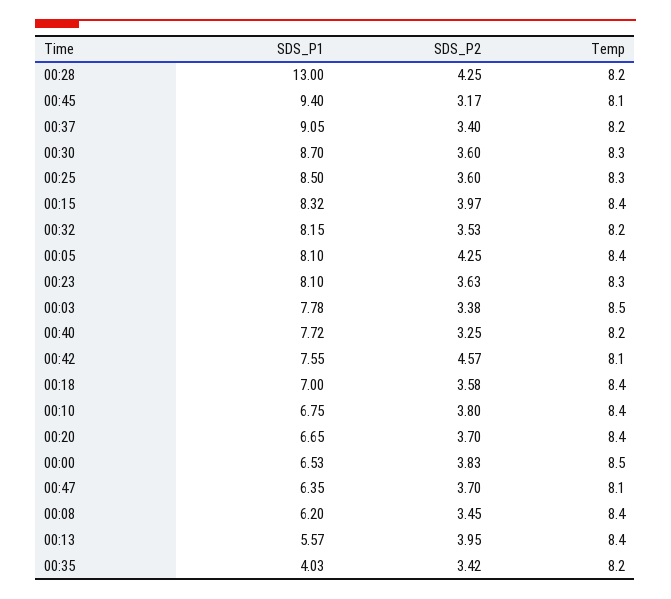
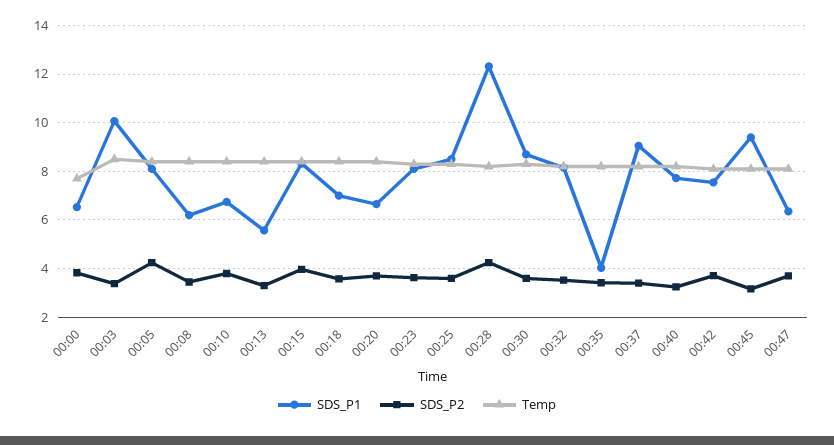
SDS_P1, 00:28: 13 -> 12.25
SDS_P1, 00:03: 7.78 -> 10
SDS_P2, 00:42: 4.57 -> 3.75
Temp, 00:00: 8.5 -> 7.75
SDS_P2, 00:13: 3.95 -> 3.25

